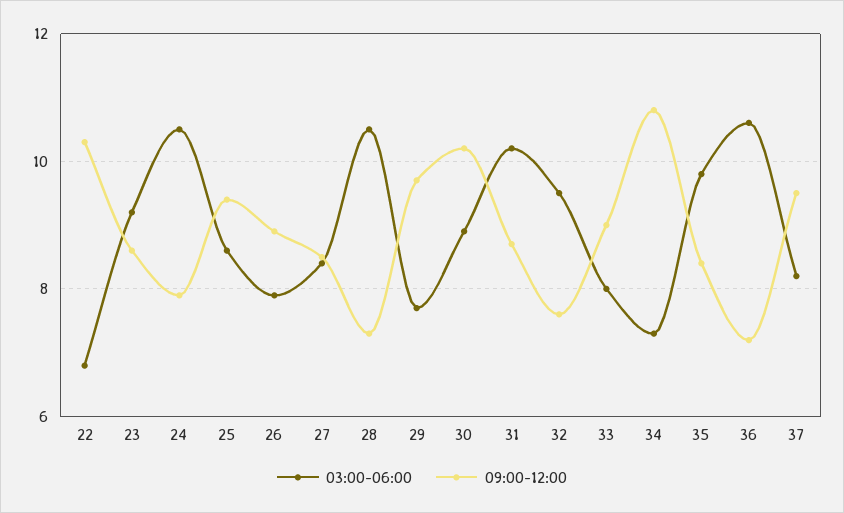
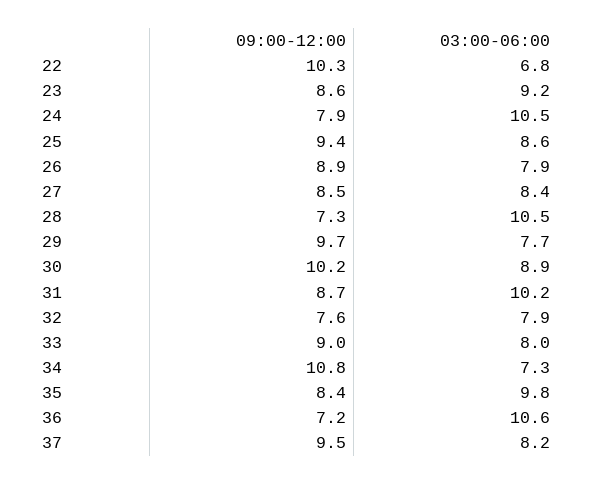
03:00-06:00, 32: 9.5 -> 7.9

